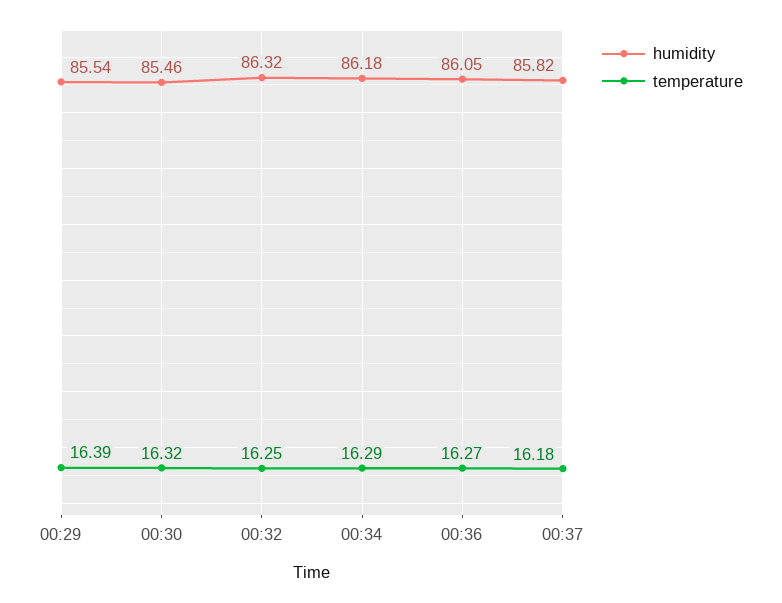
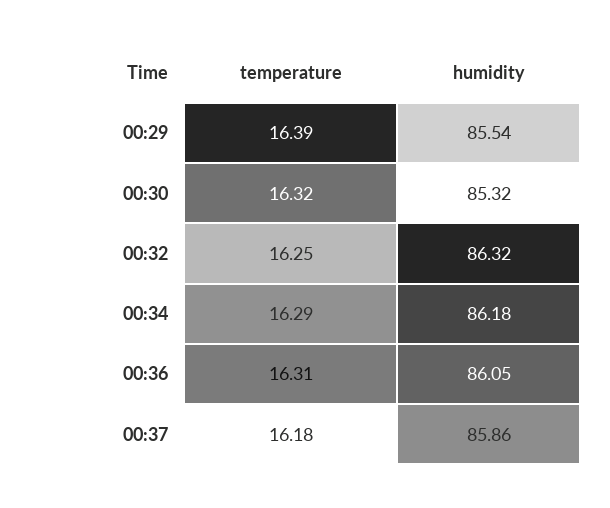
humidity, 00:30: 85.46 -> 85.32
temperature, 00:36: 16.27 -> 16.31
humidity, 00:37: 85.82 -> 85.86

